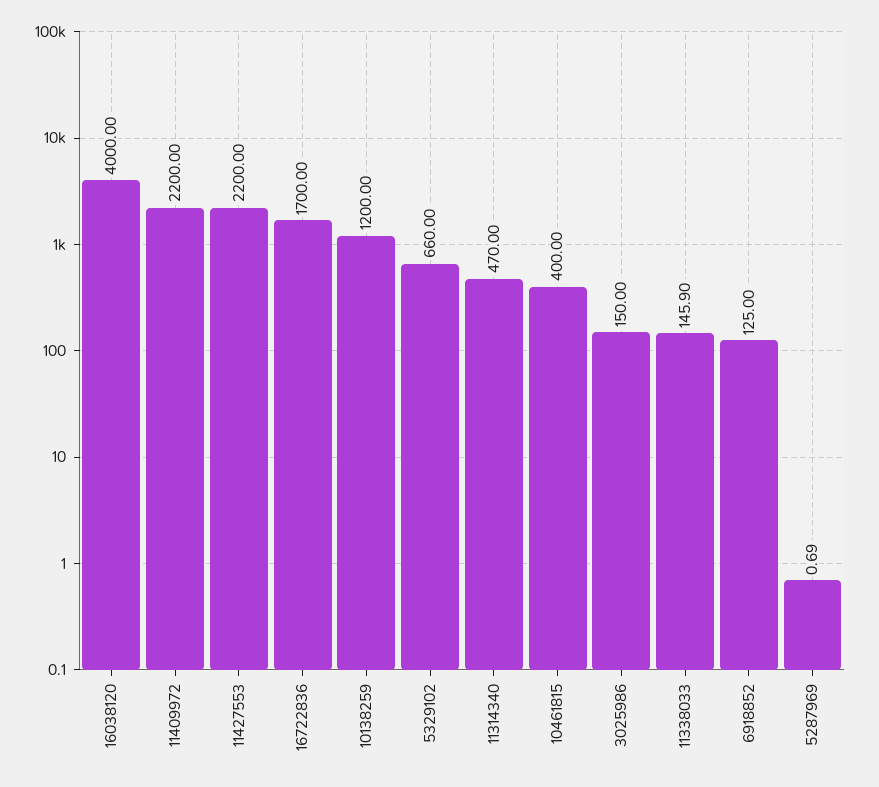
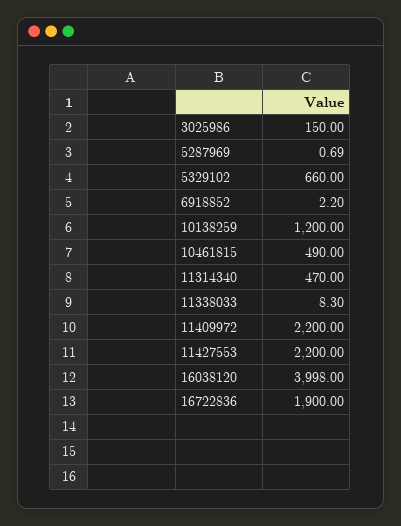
16038120: 4000 -> 3998
16722836: 1700 -> 1900
10461815: 400 -> 490
11338033: 145.9 -> 8.3
6918852: 125 -> 2.2

